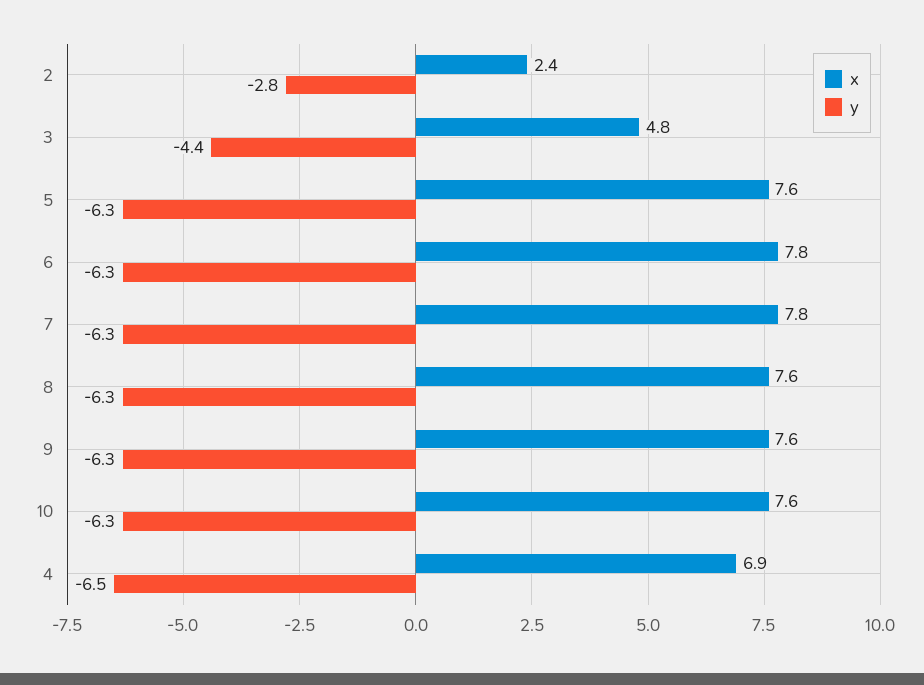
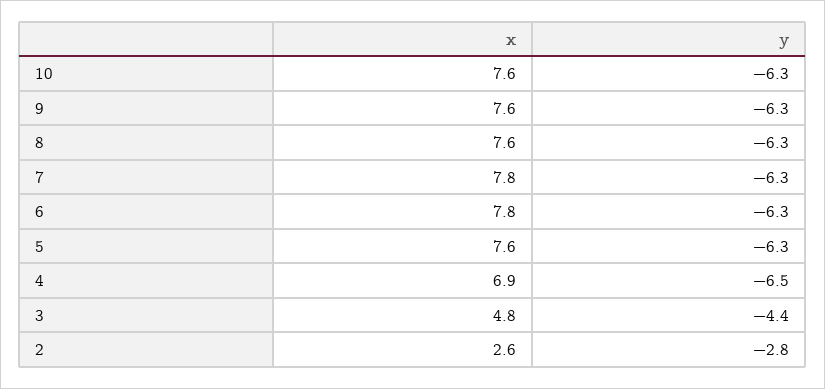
x, 2: 2.4 -> 2.6

